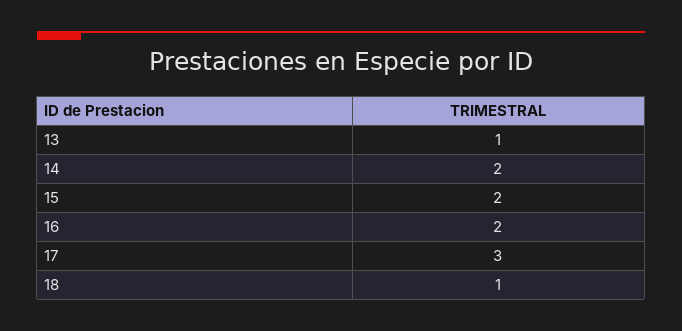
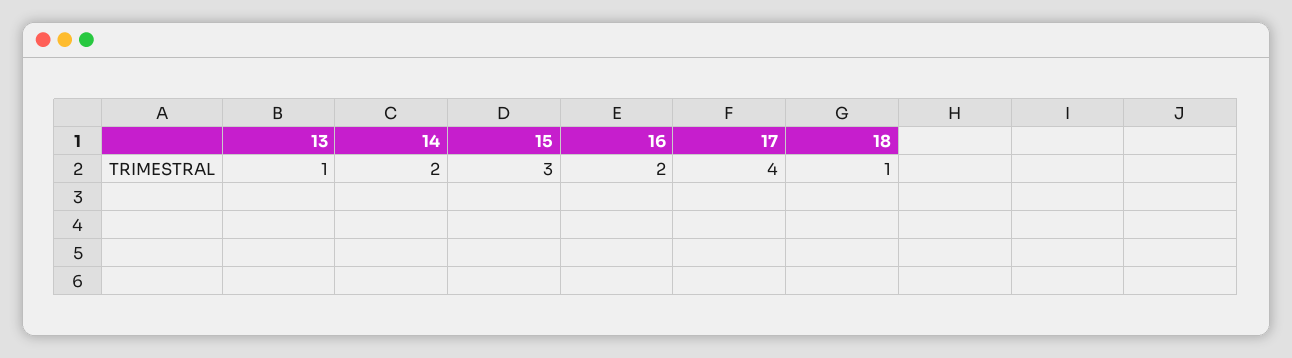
15: 2 -> 3
17: 3 -> 4

